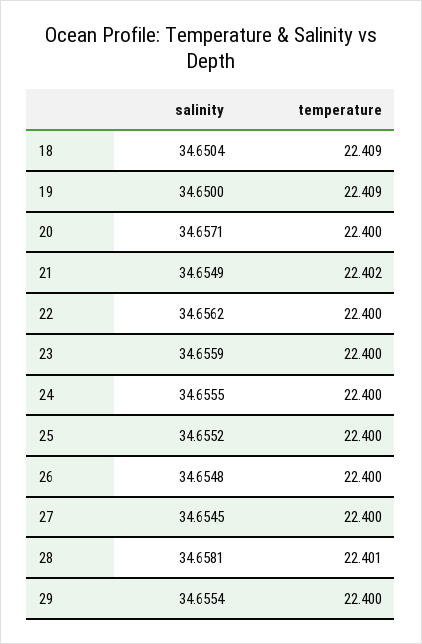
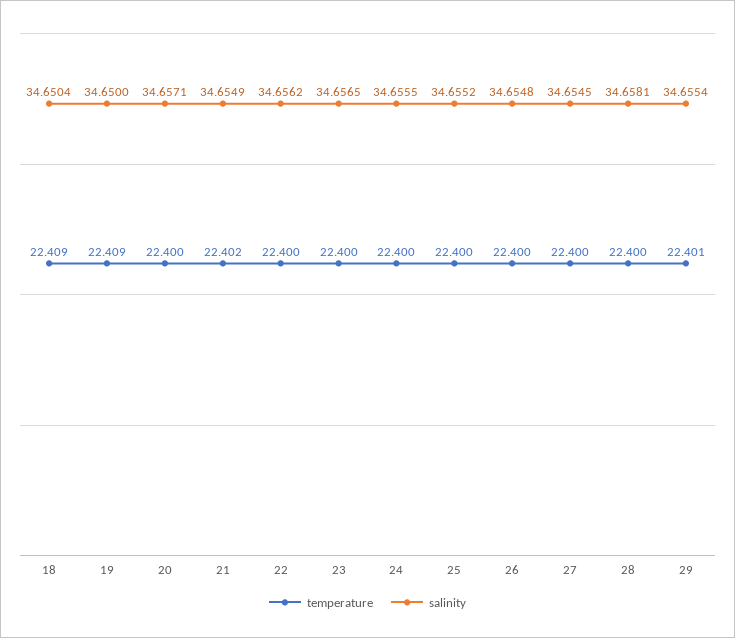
salinity, 23: 34.6559 -> 34.6565
temperature, 28: 22.401 -> 22.4
temperature, 29: 22.4 -> 22.401

